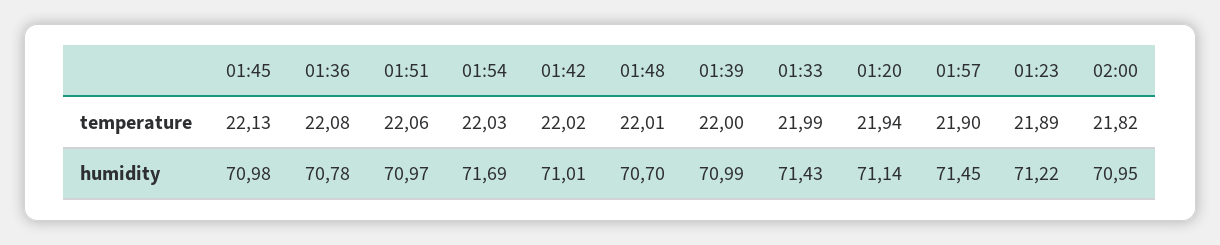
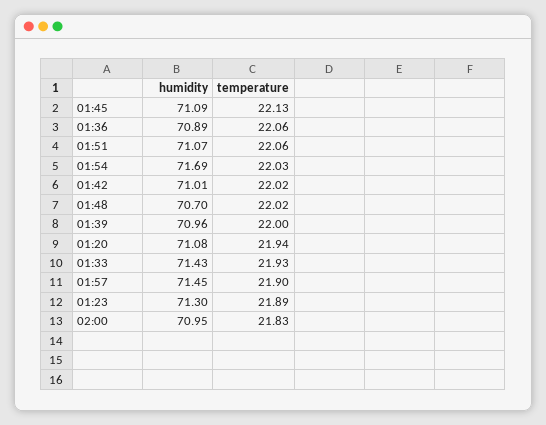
01:36, temperature: 22.08 -> 22.06
01:48, temperature: 22.01 -> 22.02
01:33, temperature: 21.99 -> 21.93
02:00, temperature: 21.82 -> 21.83
01:45, humidity: 70.98 -> 71.09
01:36, humidity: 70.78 -> 70.89
01:51, humidity: 70.97 -> 71.07
01:39, humidity: 70.99 -> 70.96
01:20, humidity: 71.14 -> 71.08
01:23, humidity: 71.22 -> 71.3

